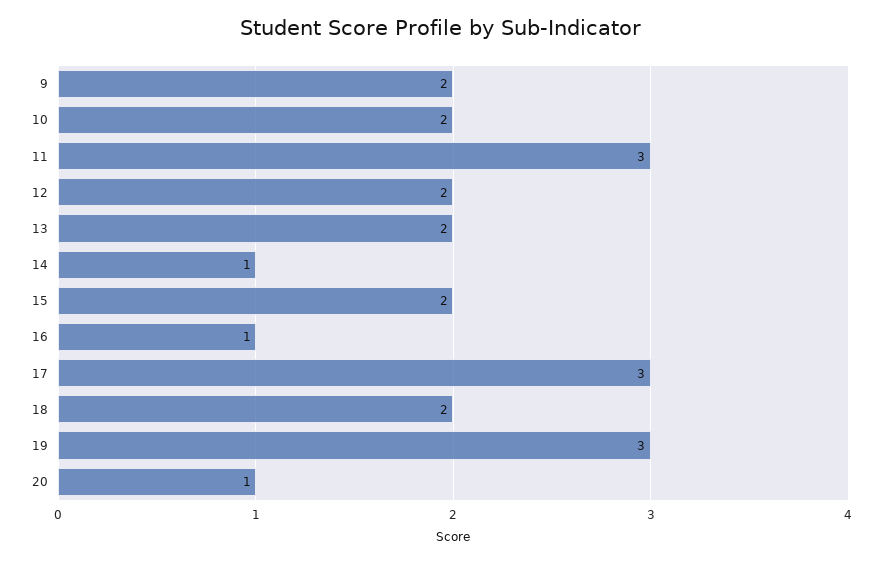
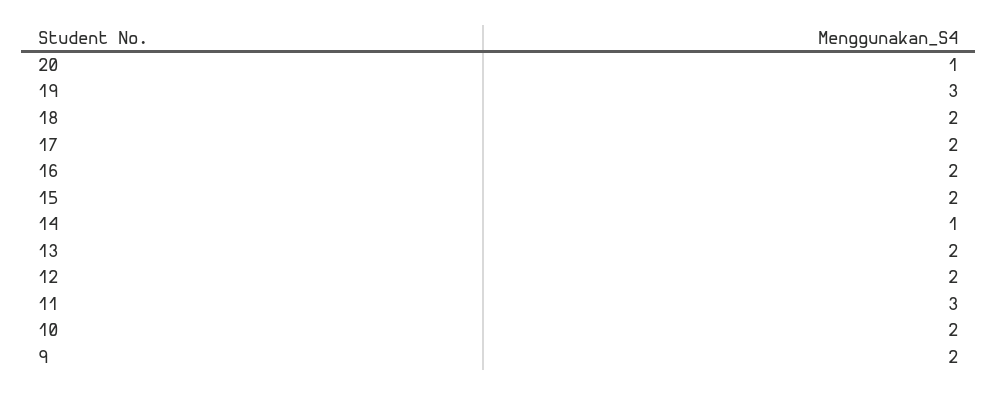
16: 1 -> 2
17: 3 -> 2

